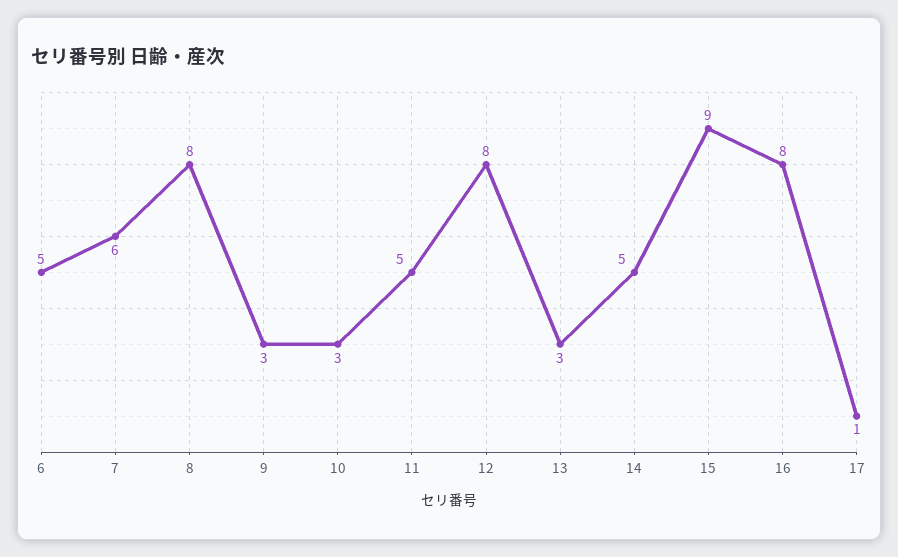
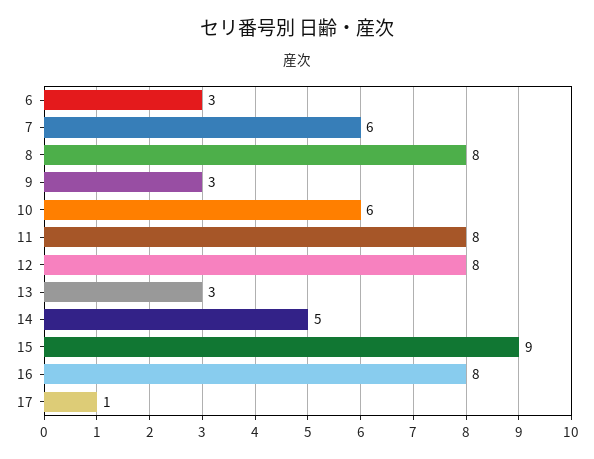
6: 5 -> 3
10: 3 -> 6
11: 5 -> 8

